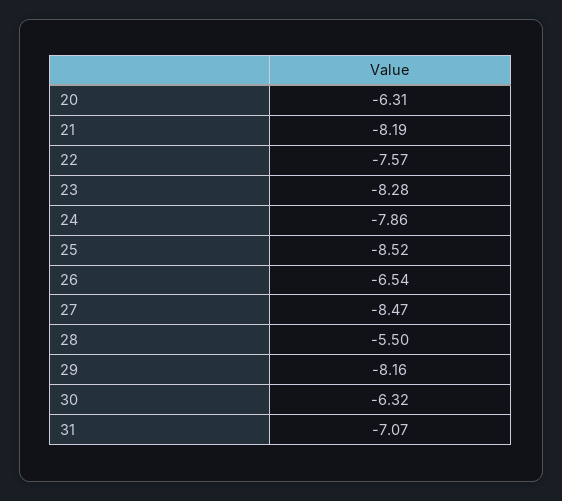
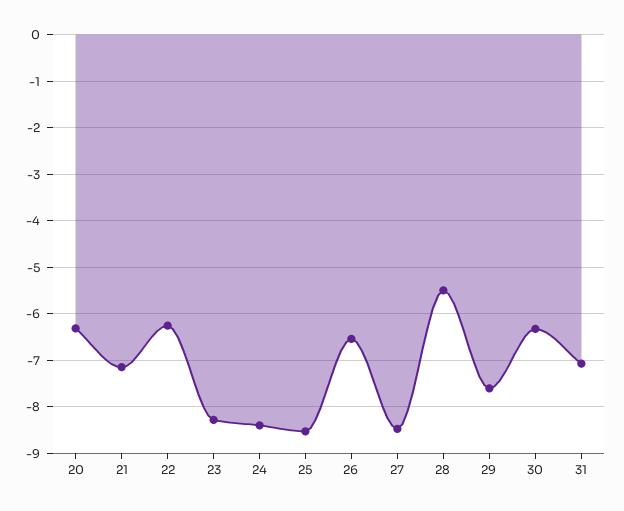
21: -8.19 -> -7.2
22: -7.57 -> -6.2
24: -7.86 -> -8.4
29: -8.16 -> -7.6

